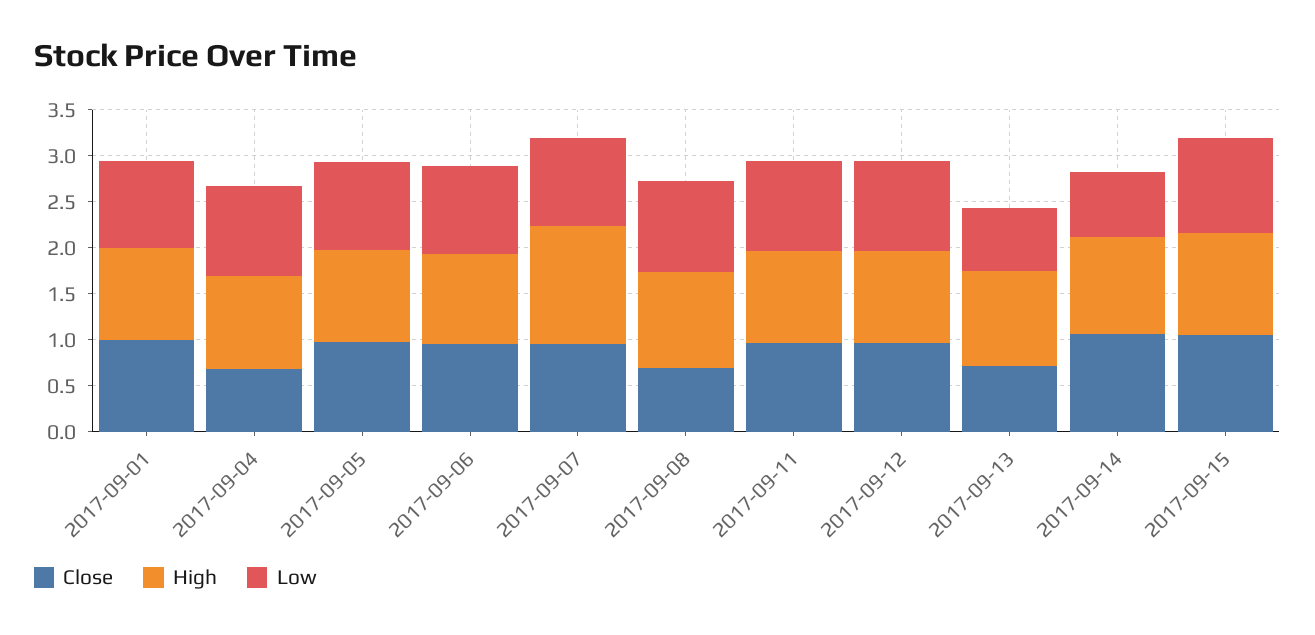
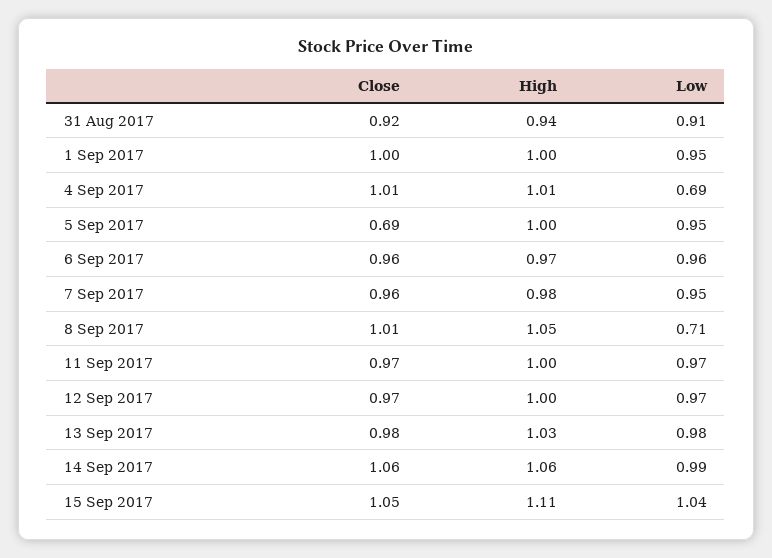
Close, 2017-09-04: 0.7 -> 1.01
Low, 2017-09-04: 1 -> 0.69
Close, 2017-09-05: 1 -> 0.69
High, 2017-09-07: 1.3 -> 0.98
Close, 2017-09-08: 0.7 -> 1.01
Low, 2017-09-08: 1 -> 0.71
Close, 2017-09-13: 0.7 -> 0.98
Low, 2017-09-13: 0.7 -> 0.98
Low, 2017-09-14: 0.7 -> 0.99
Close, 31 Aug 2017: none -> 0.92
High, 31 Aug 2017: none -> 0.94
Low, 31 Aug 2017: none -> 0.91

